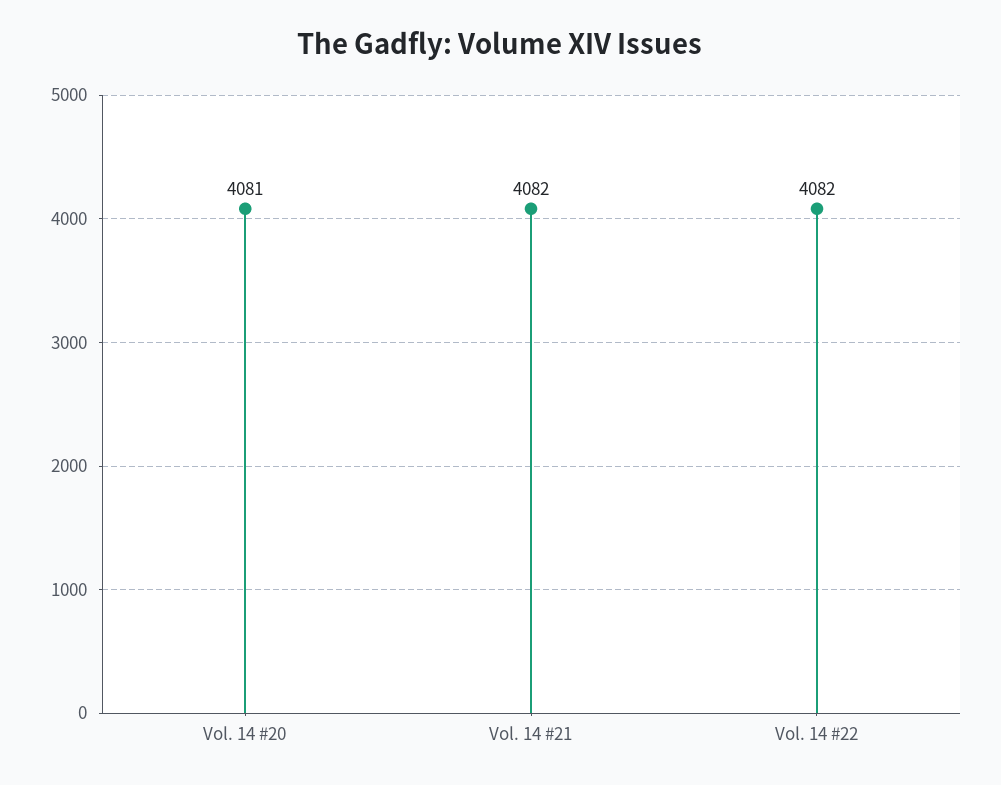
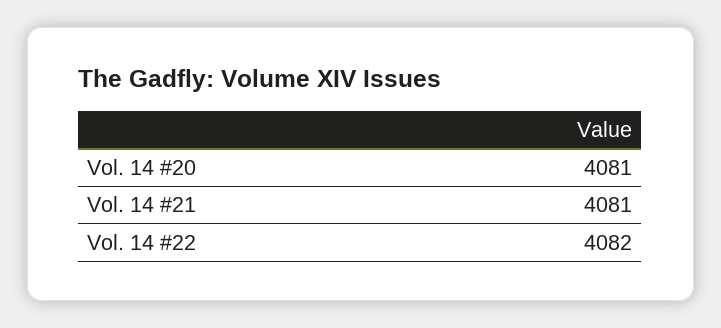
Vol. 14 #21: 4082 -> 4081

